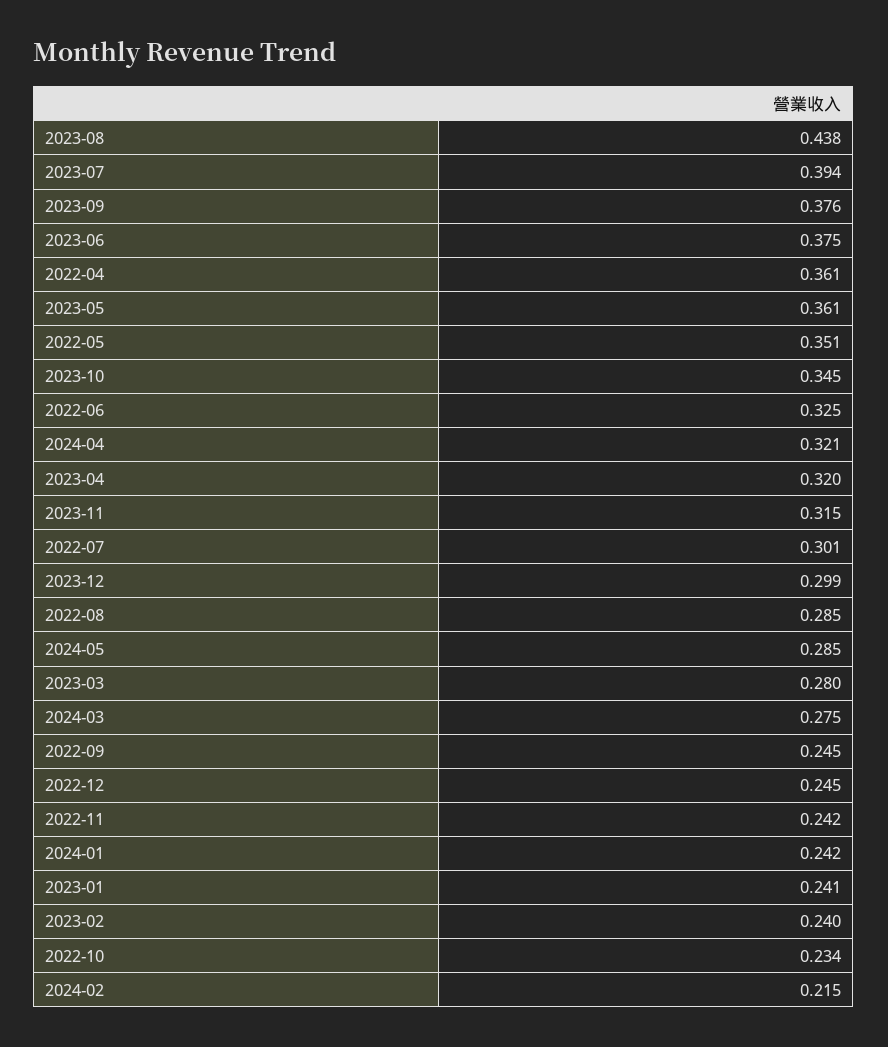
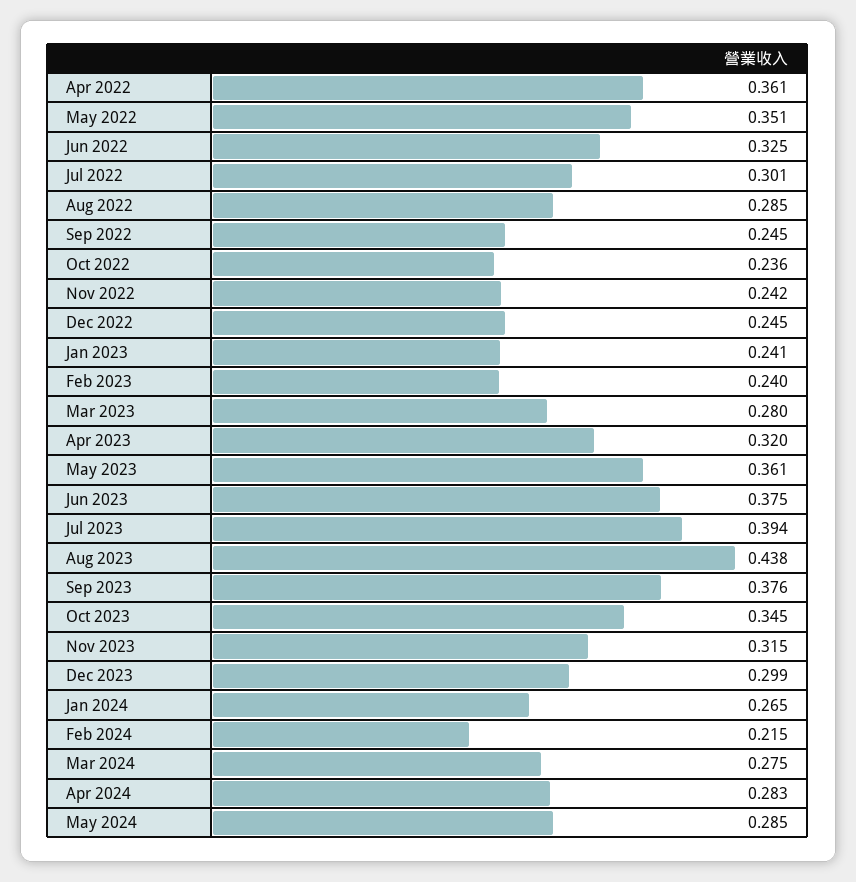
2024-04: 0.321 -> 0.283
2024-01: 0.242 -> 0.265
2022-10: 0.234 -> 0.236

